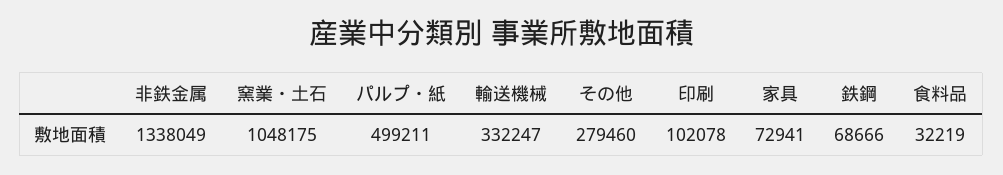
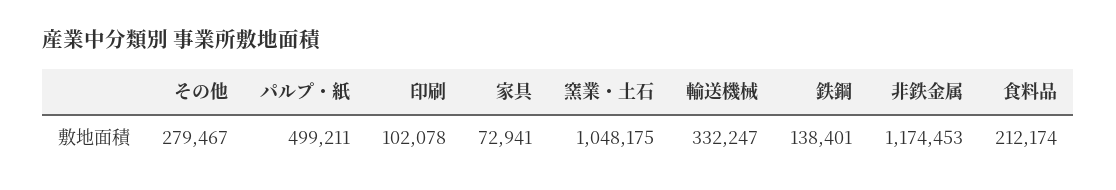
非鉄金属: 1338049 -> 1174453
その他: 279460 -> 279467
鉄鋼: 68666 -> 138401
食料品: 32219 -> 212174

